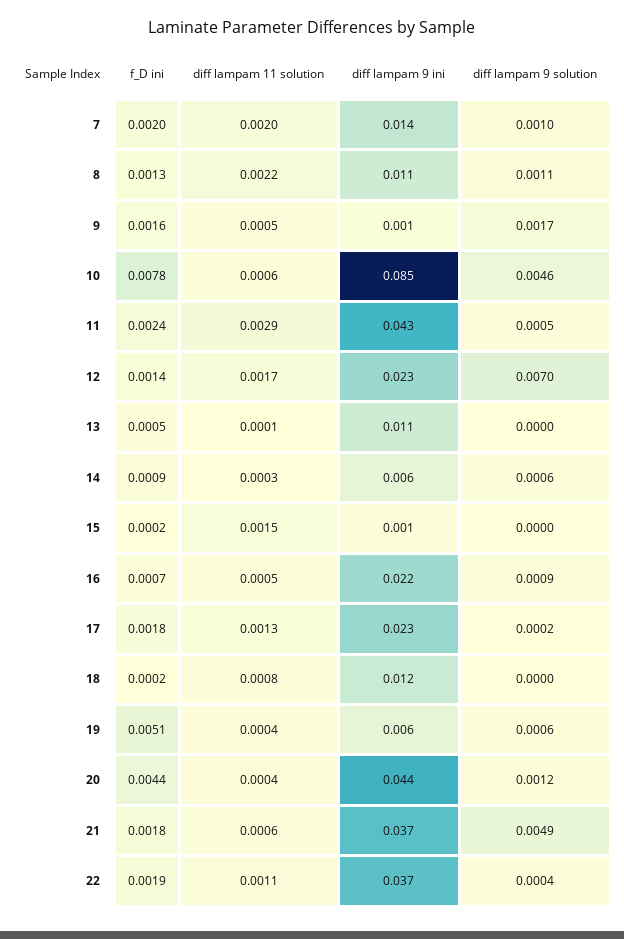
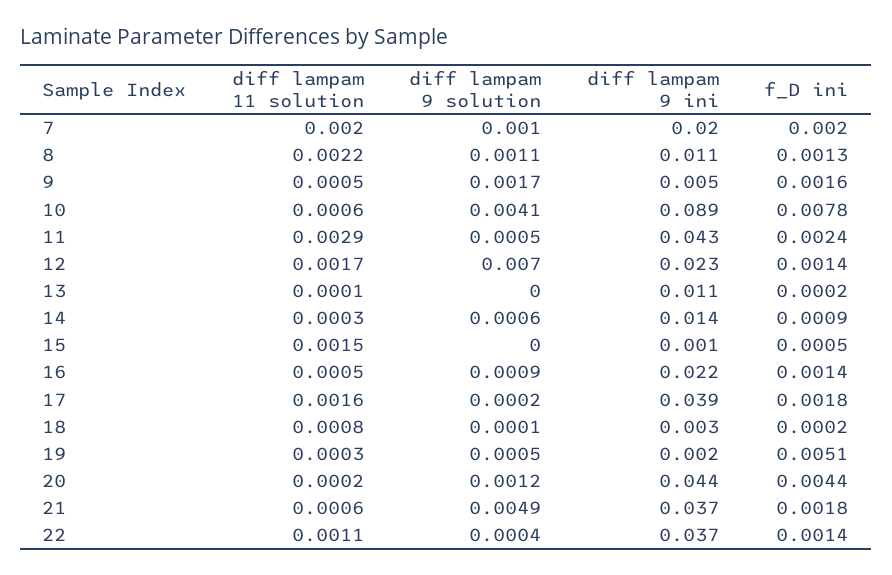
diff lampam 9 ini, 7: 0.014 -> 0.02
diff lampam 9 ini, 9: 0.001 -> 0.005
diff lampam 9 ini, 10: 0.085 -> 0.089
diff lampam 9 solution, 10: 0.0046 -> 0.0041
f_D ini, 13: 0.0005 -> 0.0002
diff lampam 9 ini, 14: 0.006 -> 0.014
f_D ini, 15: 0.0002 -> 0.0005
f_D ini, 16: 0.0007 -> 0.0014
diff lampam 11 solution, 17: 0.0013 -> 0.0016
diff lampam 9 ini, 17: 0.023 -> 0.039
diff lampam 9 ini, 18: 0.012 -> 0.003
diff lampam 9 solution, 18: 0 -> 0.0001
diff lampam 11 solution, 19: 0.0004 -> 0.0003
diff lampam 9 ini, 19: 0.006 -> 0.002
diff lampam 9 solution, 19: 0.0006 -> 0.0005
diff lampam 11 solution, 20: 0.0004 -> 0.0002
f_D ini, 22: 0.0019 -> 0.0014

